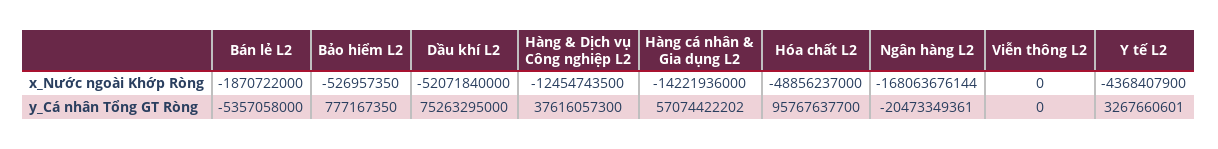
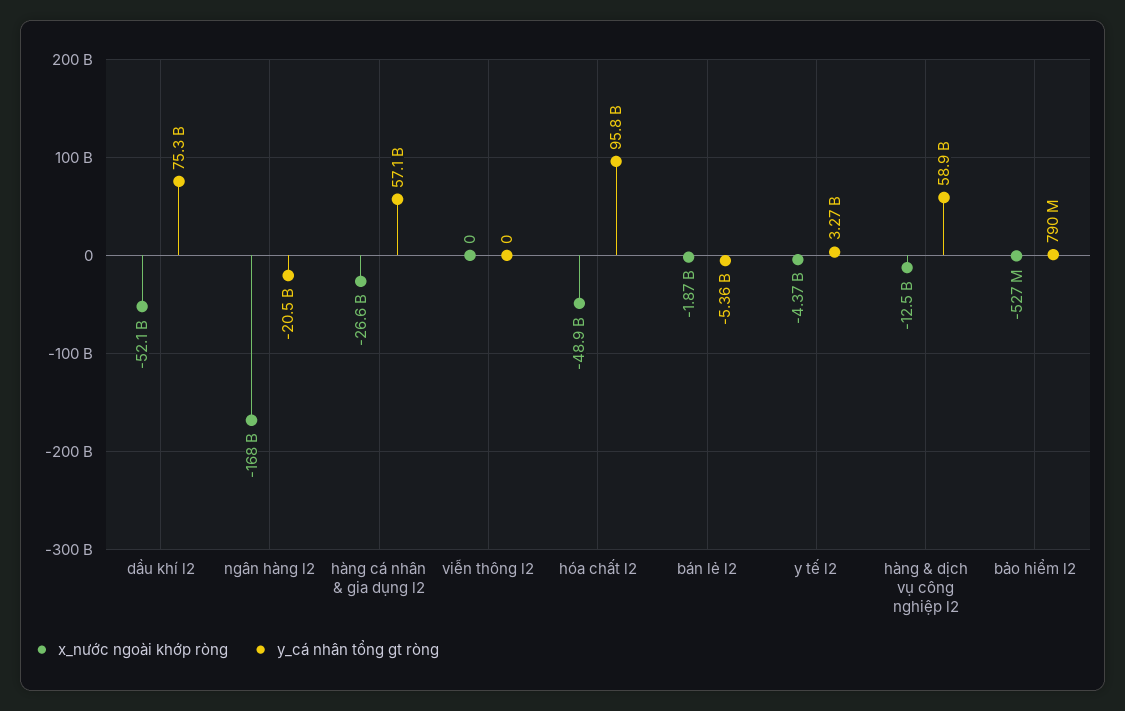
x_Nước ngoài Khớp Ròng, Hàng cá nhân & Gia dụng L2: -14221936000 -> -26600000000
y_Cá nhân Tổng GT Ròng, Bảo hiểm L2: 777167350 -> 790000000
y_Cá nhân Tổng GT Ròng, Hàng & Dịch vụ Công nghiệp L2: 37616057300 -> 58900000000

